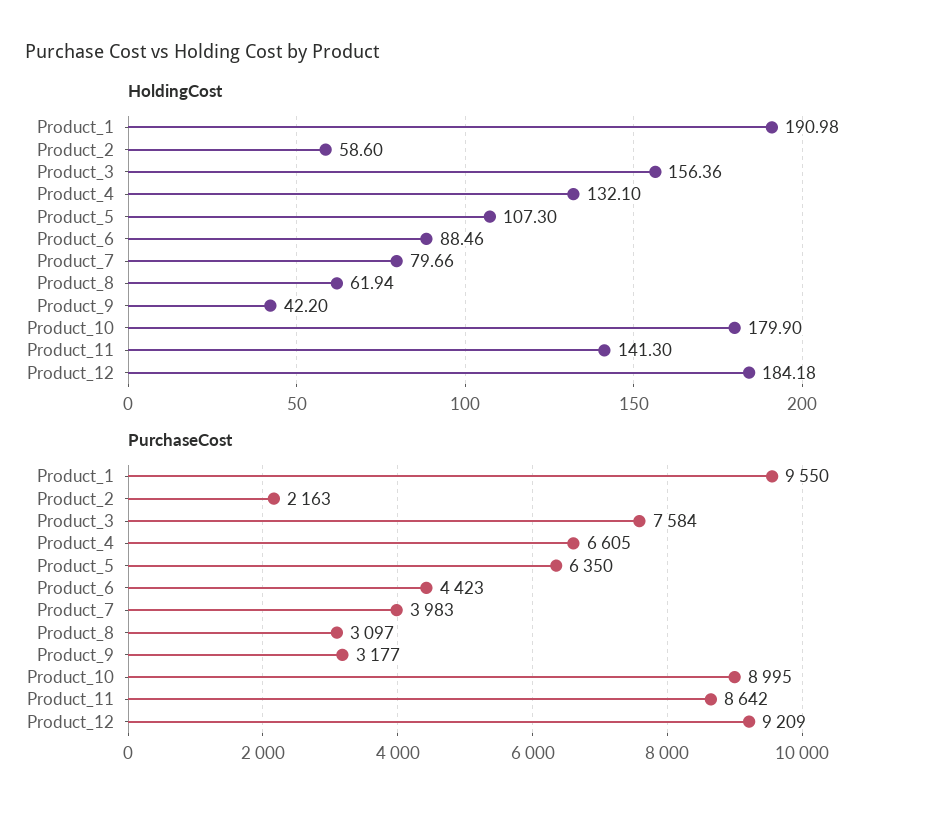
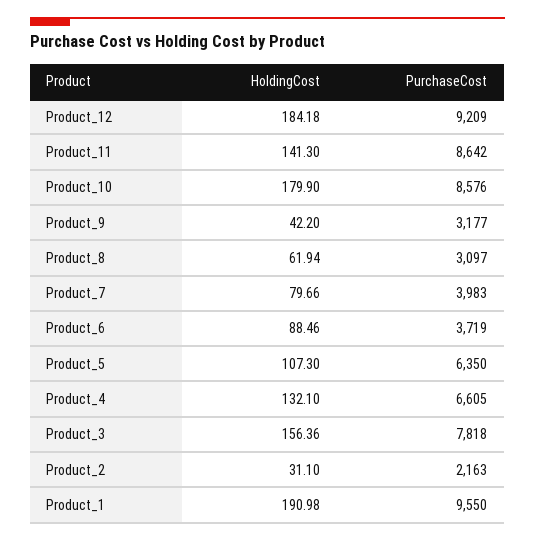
HoldingCost, Product_2: 58.6 -> 31.1
PurchaseCost, Product_3: 7584 -> 7818
PurchaseCost, Product_6: 4423 -> 3719
PurchaseCost, Product_10: 8995 -> 8576

